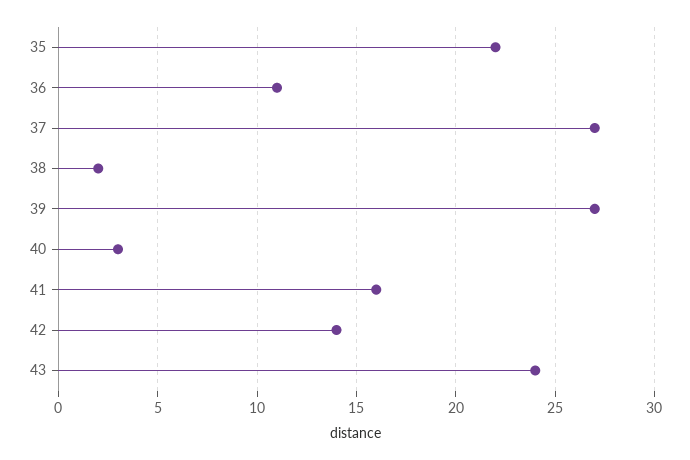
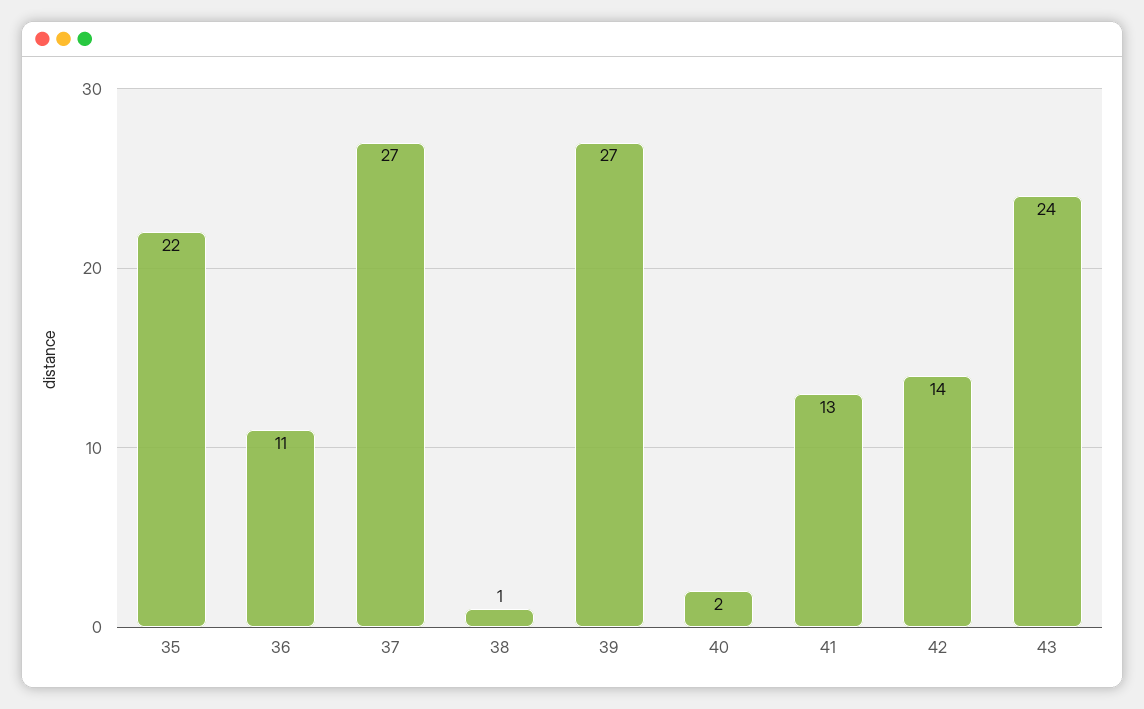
38: 2 -> 1
40: 3 -> 2
41: 16 -> 13

